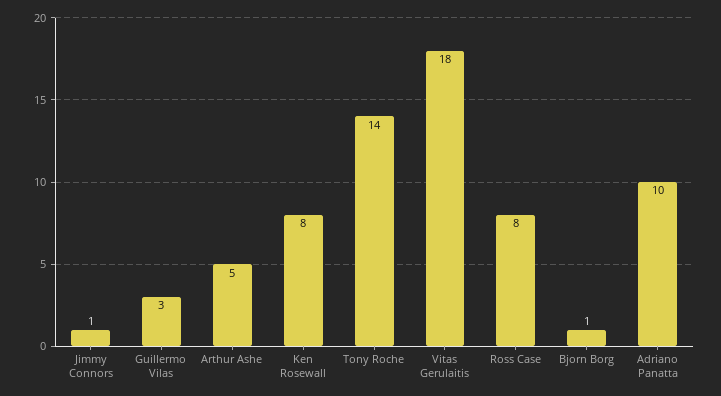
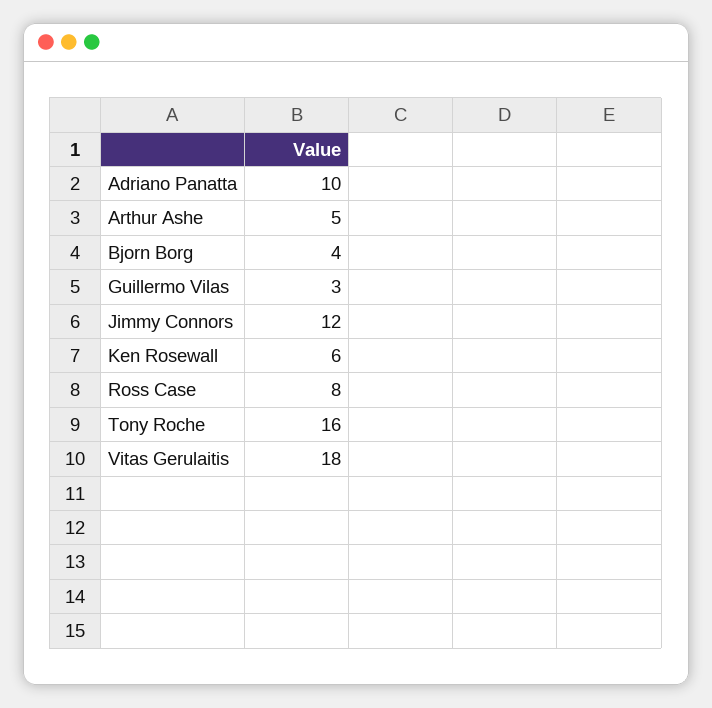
Jimmy Connors: 1 -> 12
Ken Rosewall: 8 -> 6
Tony Roche: 14 -> 16
Bjorn Borg: 1 -> 4

